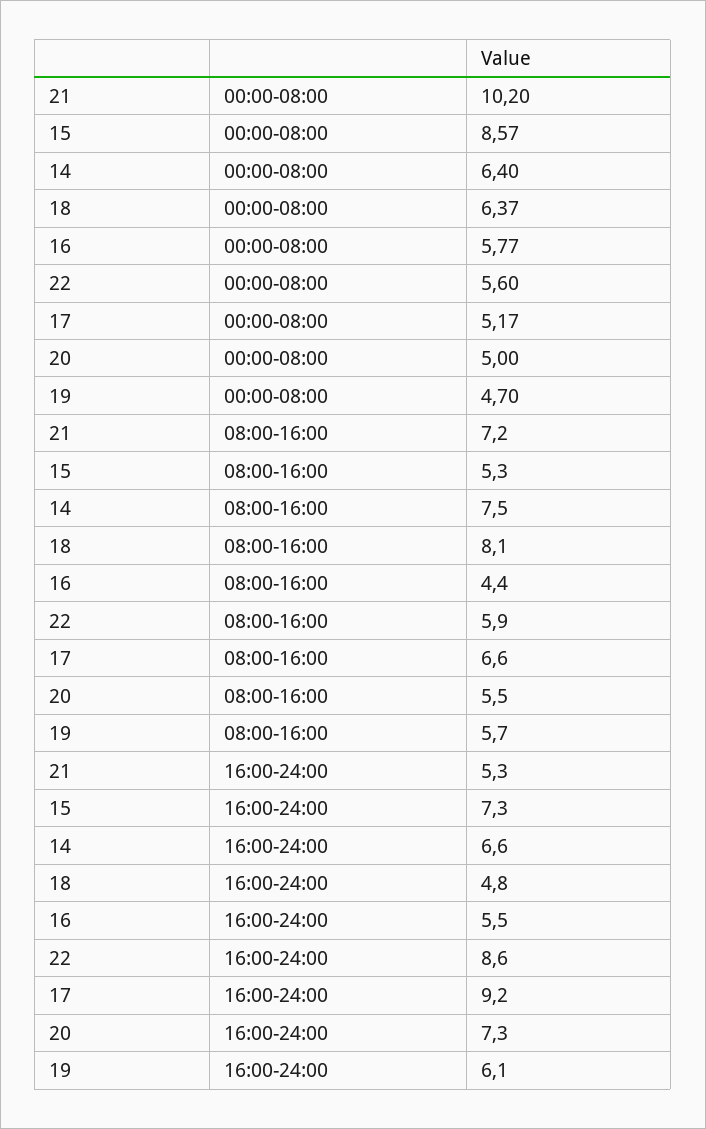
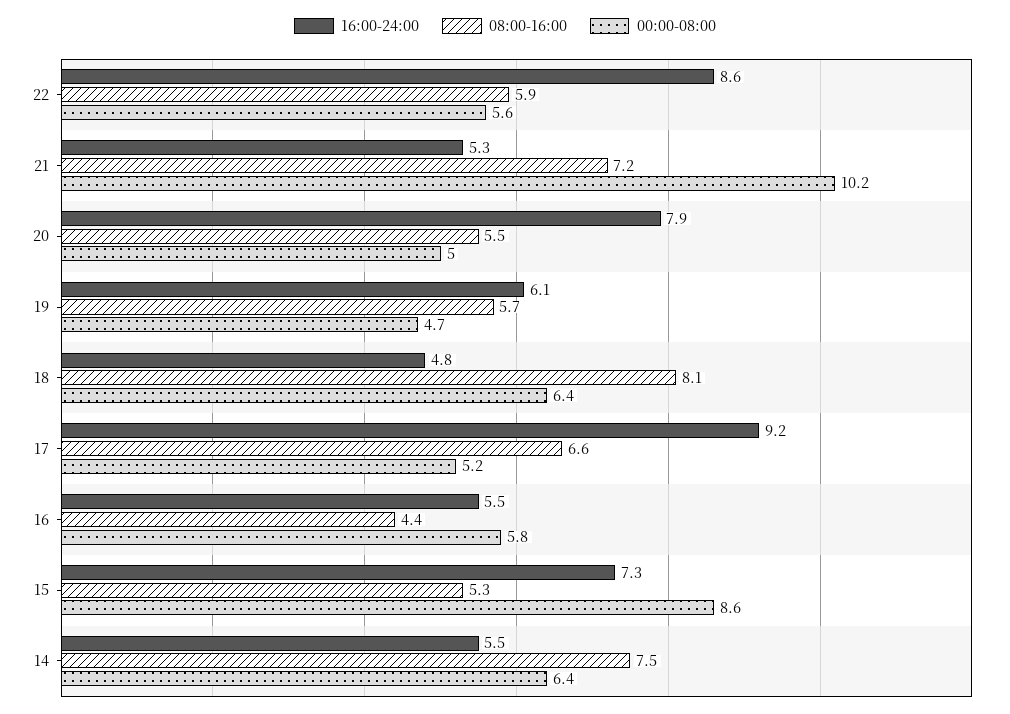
16:00-24:00, 14: 6.6 -> 5.5
16:00-24:00, 20: 7.3 -> 7.9

